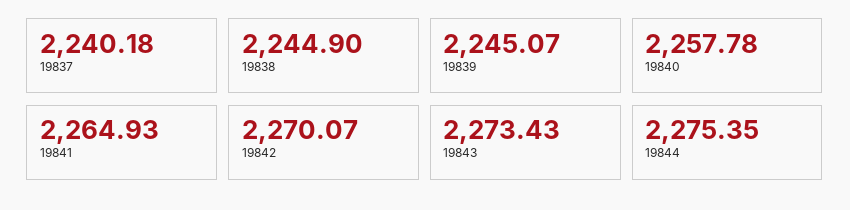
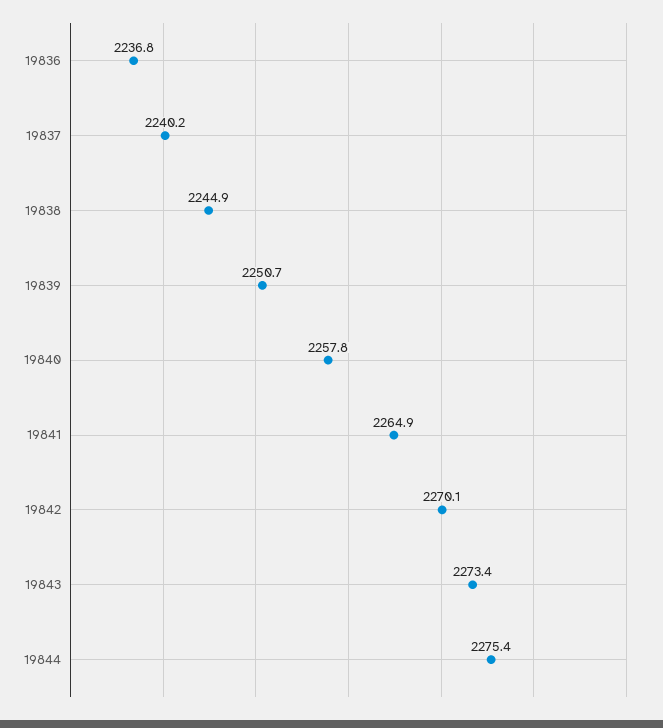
19839: 2245.07 -> 2250.7
19836: none -> 2236.8

